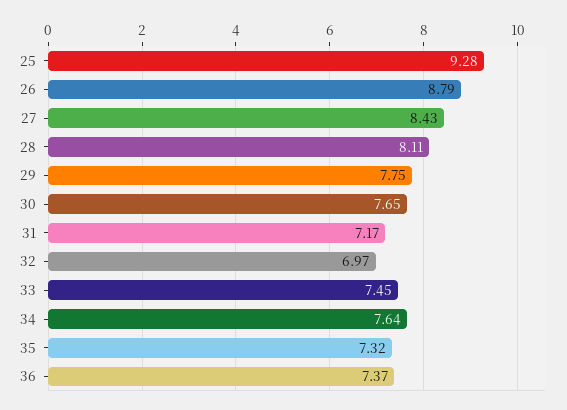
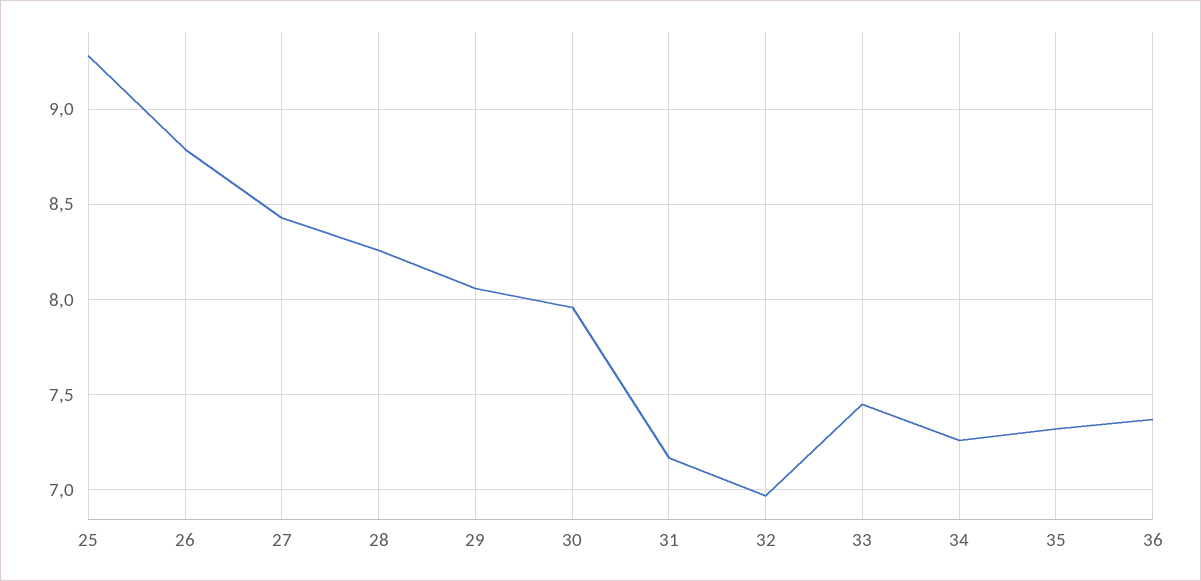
28: 8.11 -> 8.25
29: 7.75 -> 8.05
30: 7.65 -> 7.95
34: 7.64 -> 7.25

